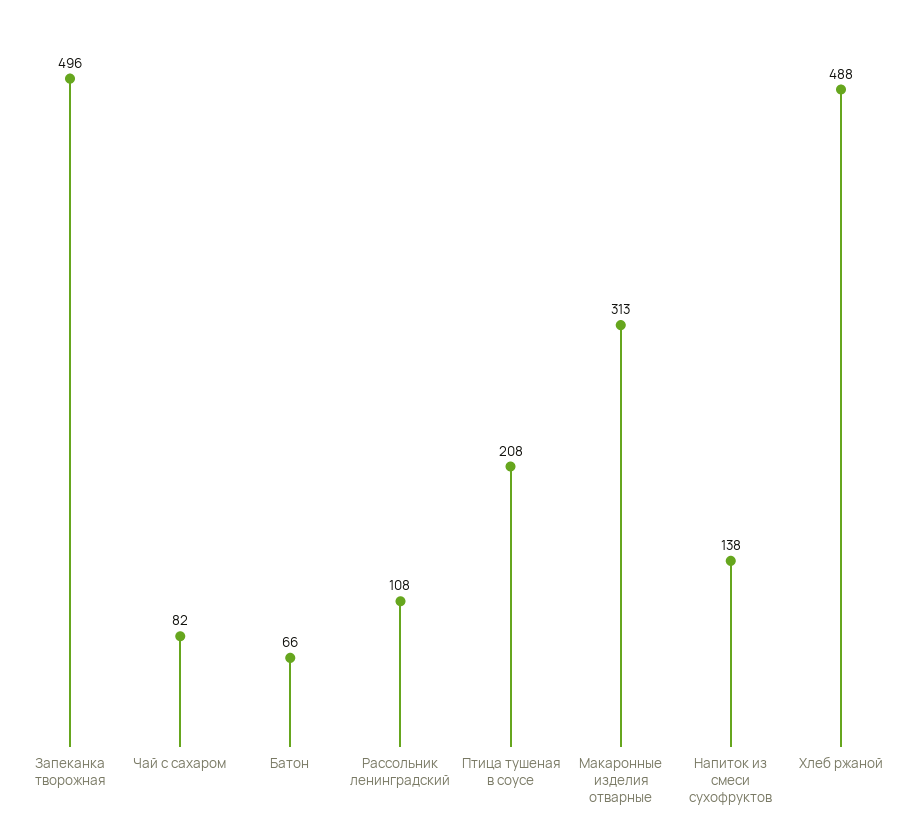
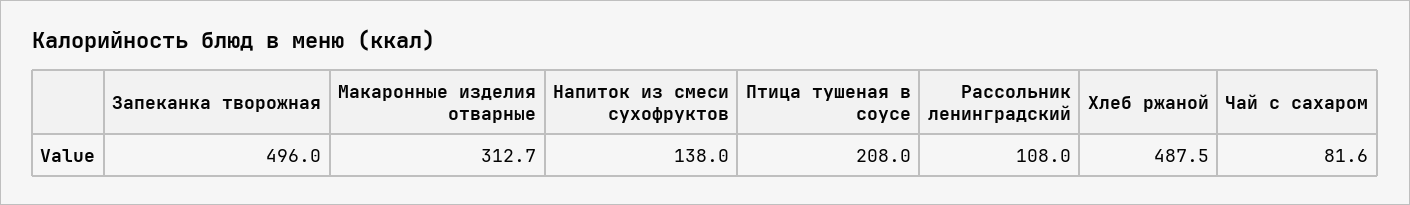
Батон: 66 -> none

